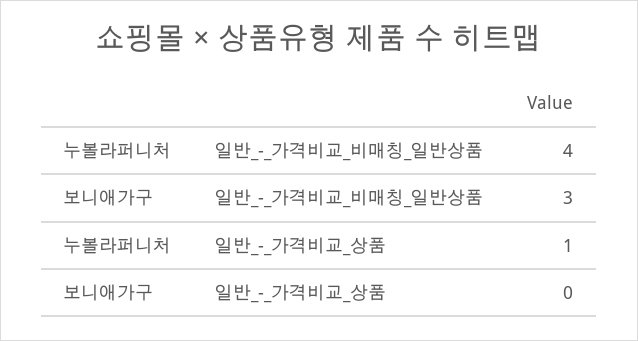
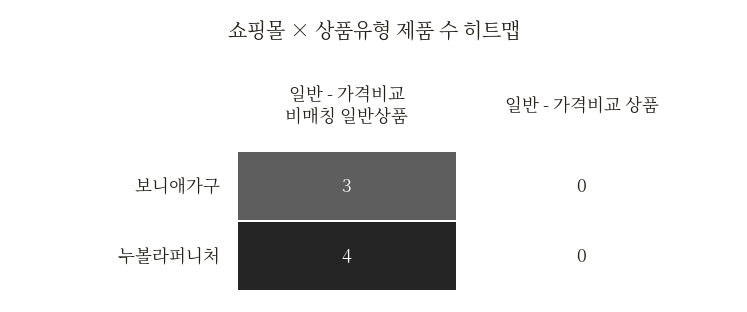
누볼라퍼니처, 일반_-_가격비교_상품: 1 -> 0

